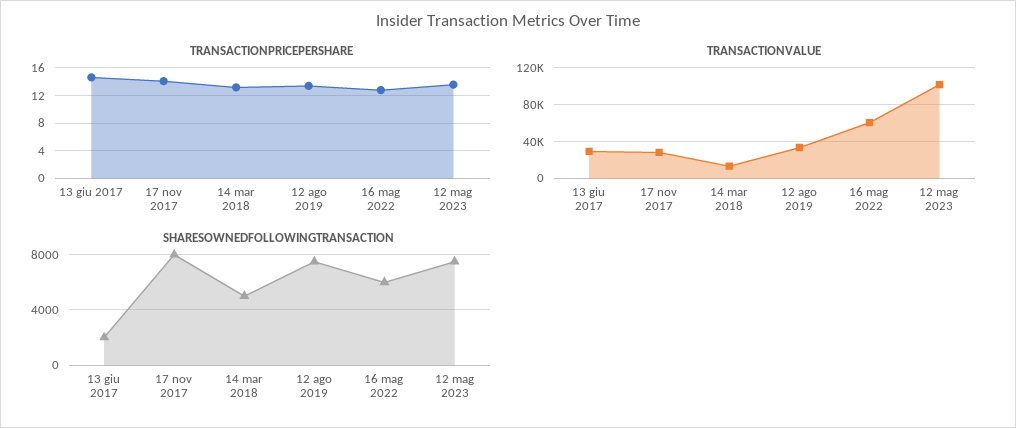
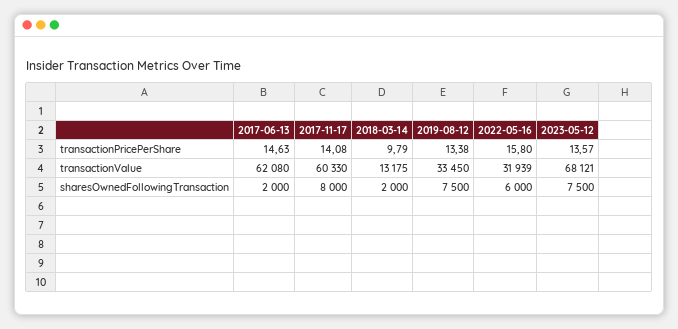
TRANSACTIONPRICEPERSHARE, 14 mar 2018: 13 -> 9.79
TRANSACTIONPRICEPERSHARE, 16 mag 2022: 13 -> 15.8
TRANSACTIONVALUE, 13 giu 2017: 30000 -> 62080
TRANSACTIONVALUE, 17 nov 2017: 30000 -> 60330
TRANSACTIONVALUE, 16 mag 2022: 60000 -> 31939
TRANSACTIONVALUE, 12 mag 2023: 100000 -> 68121
SHARESOWNEDFOLLOWINGTRANSACTION, 14 mar 2018: 5000 -> 2000

